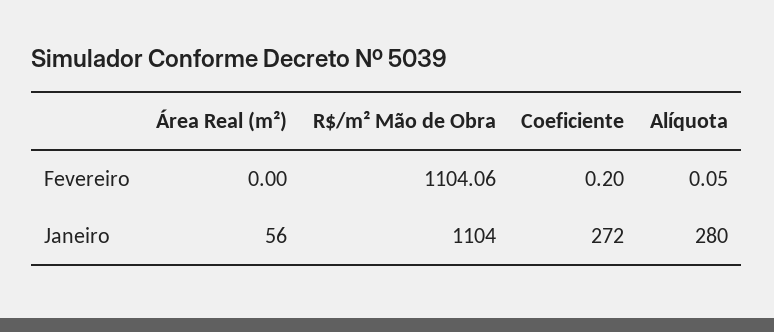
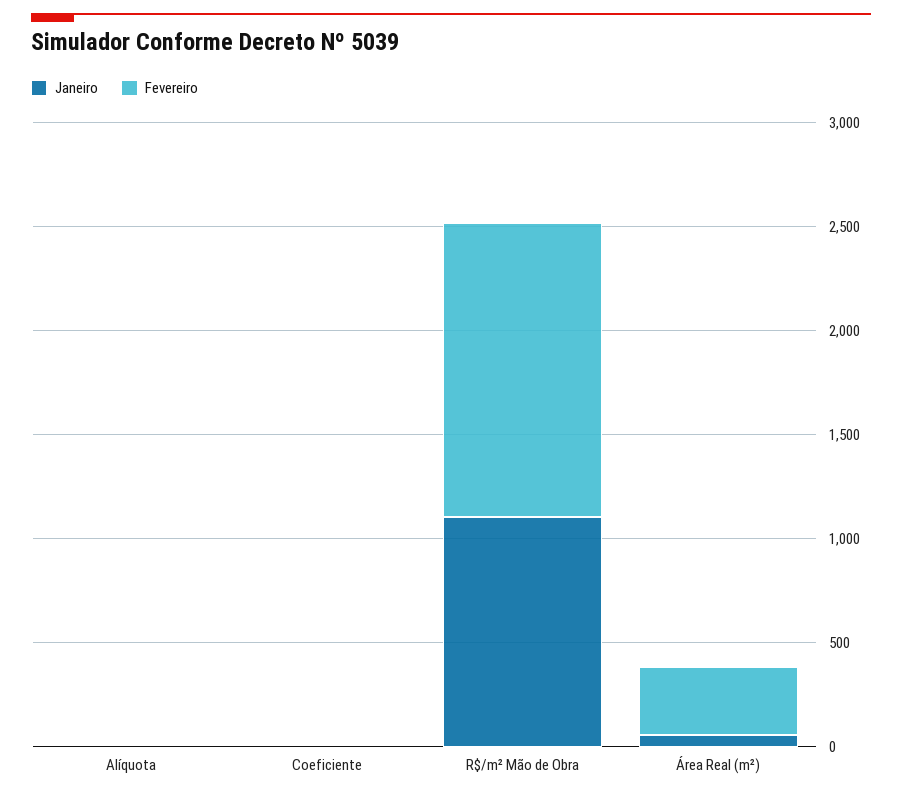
Fevereiro, Área Real (m²): 0 -> 300
Fevereiro, R$/m² Mão de Obra: 1104.06 -> 1400
Janeiro, Coeficiente: 272 -> 0
Janeiro, Alíquota: 280 -> 0

